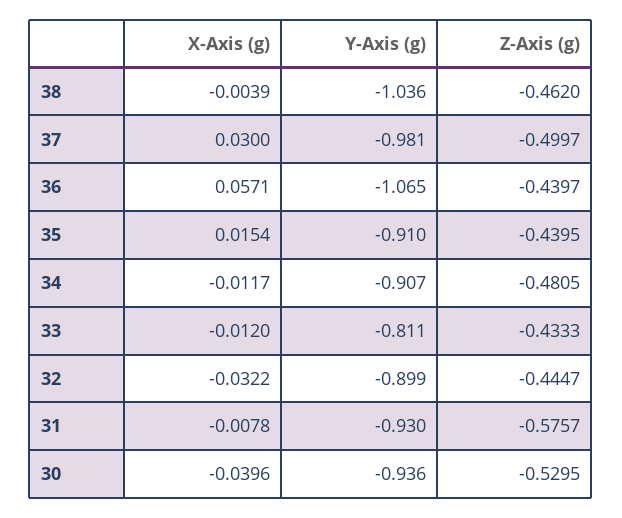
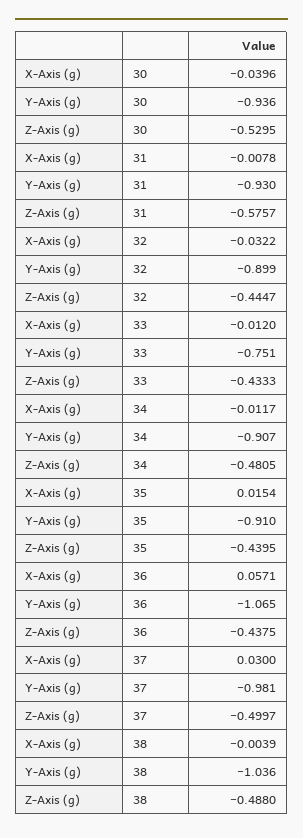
Z-Axis (g), 38: -0.462 -> -0.488
Z-Axis (g), 36: -0.4397 -> -0.4375
Y-Axis (g), 33: -0.811 -> -0.751

